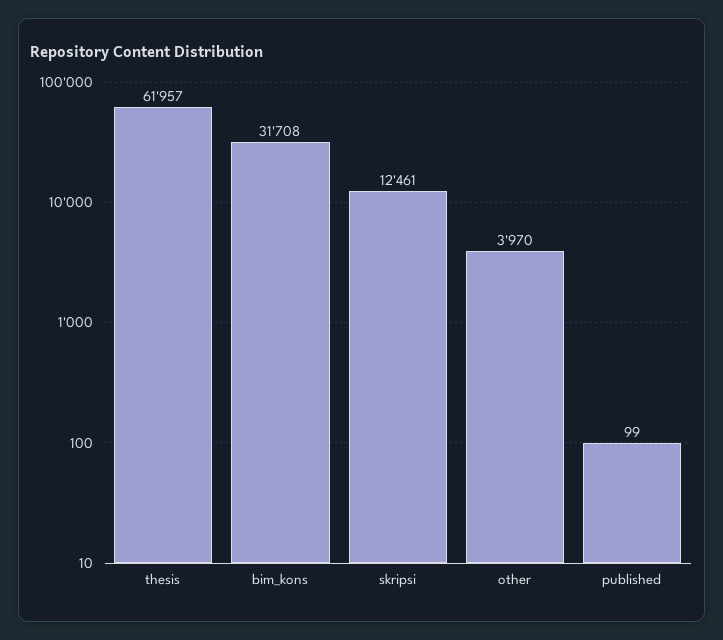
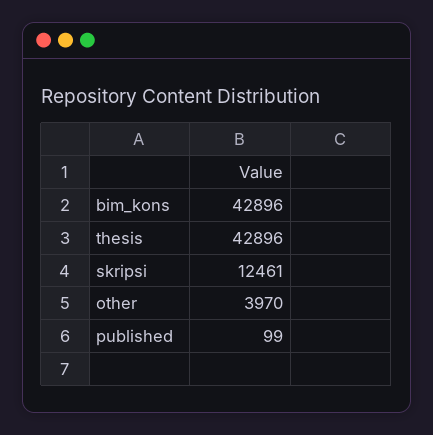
thesis: 61957 -> 42896
bim_kons: 31708 -> 42896

